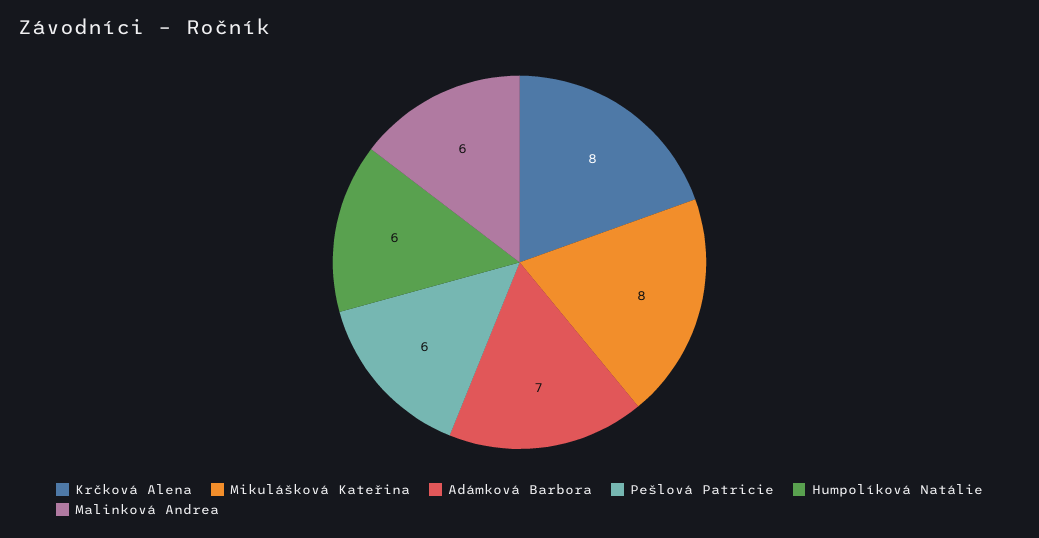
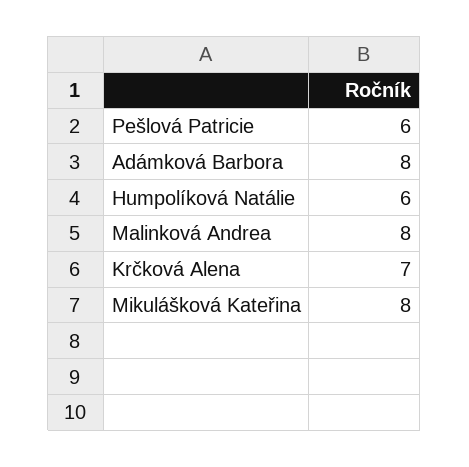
Krčková Alena: 8 -> 7
Adámková Barbora: 7 -> 8
Malinková Andrea: 6 -> 8

